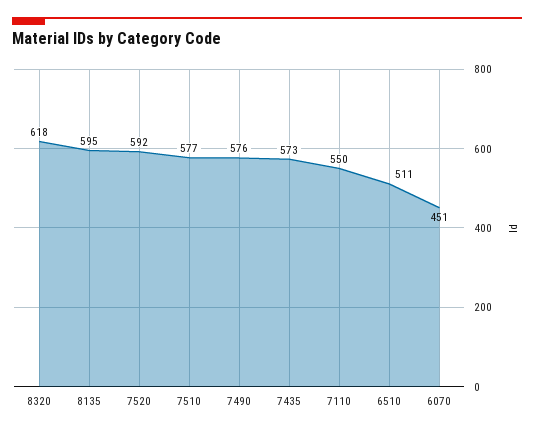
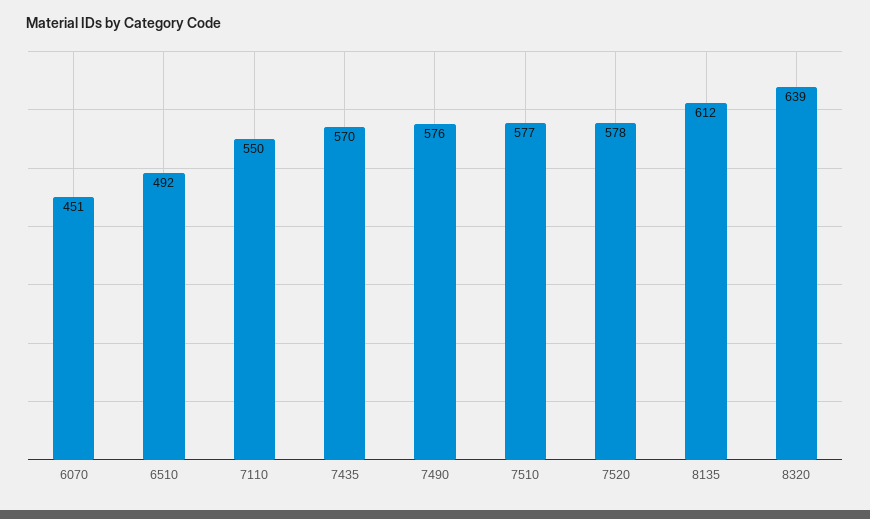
8320: 618 -> 639
8135: 595 -> 612
7520: 592 -> 578
7435: 573 -> 570
6510: 511 -> 492

